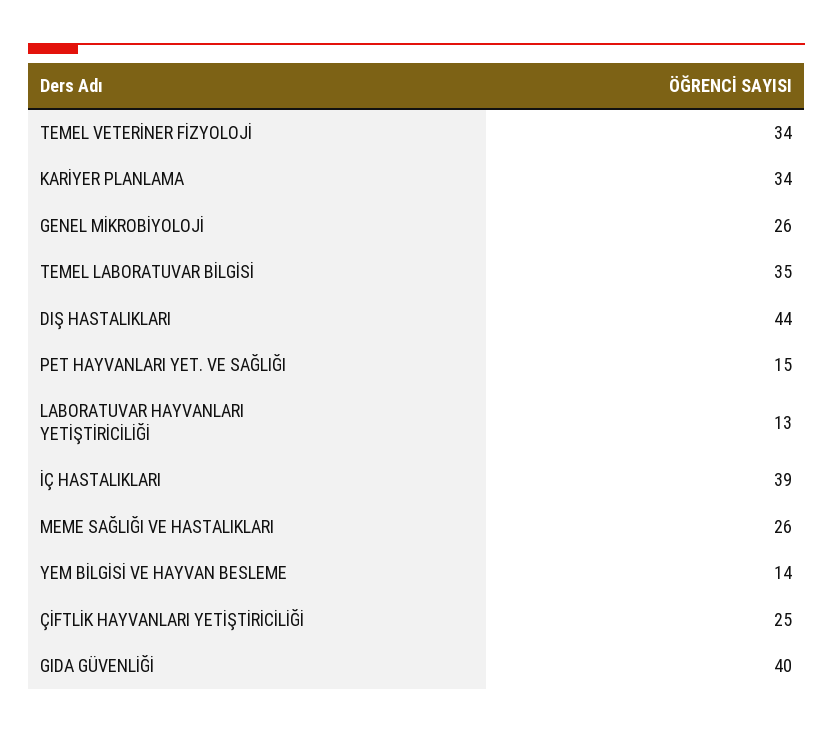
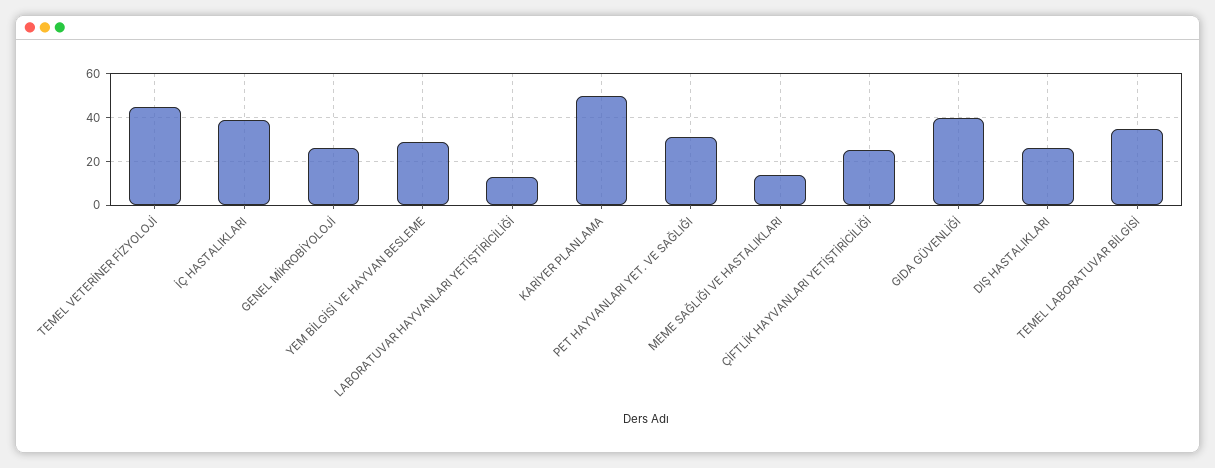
TEMEL VETERİNER FİZYOLOJİ: 34 -> 45
KARİYER PLANLAMA: 34 -> 50
DIŞ HASTALIKLARI: 44 -> 25
PET HAYVANLARI YET. VE SAĞLIĞI: 15 -> 30
MEME SAĞLIĞI VE HASTALIKLARI: 26 -> 15
YEM BİLGİSİ VE HAYVAN BESLEME: 14 -> 30

